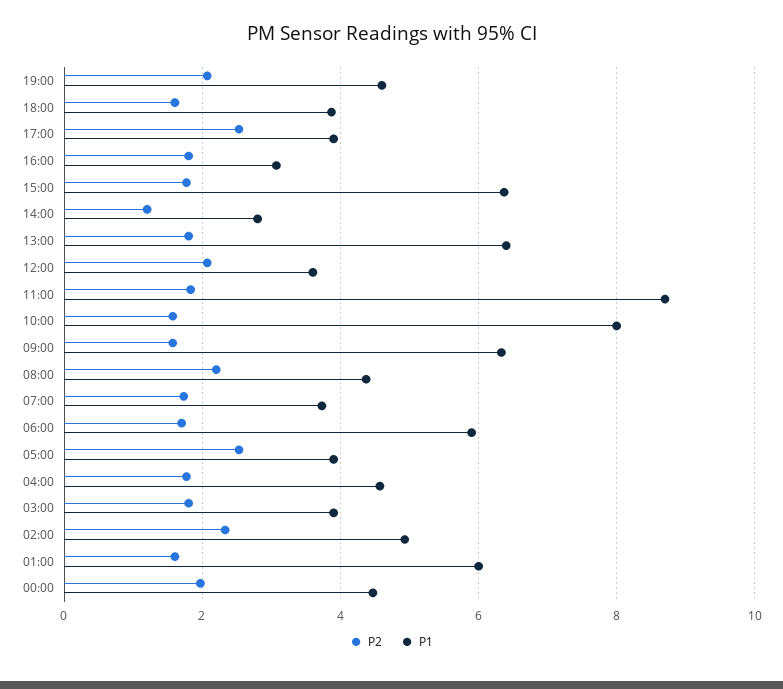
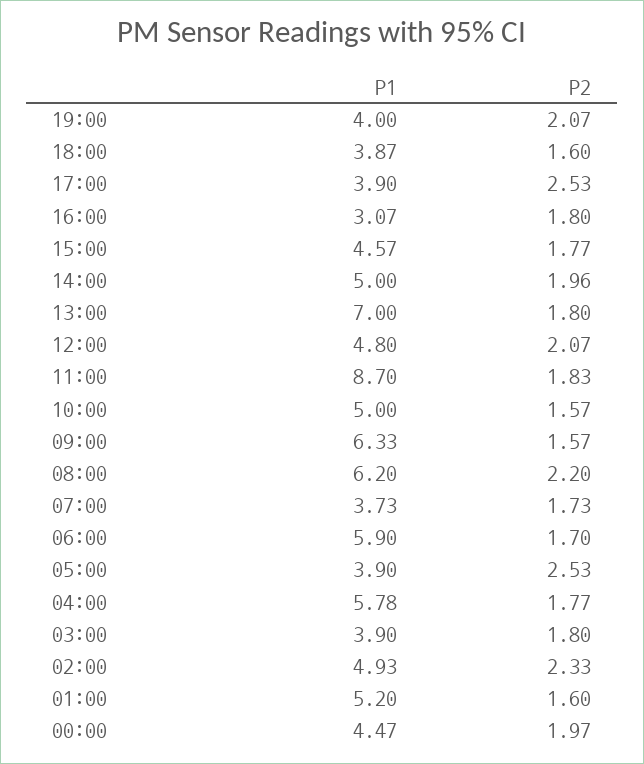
P1, 19:00: 4.6 -> 4
P1, 15:00: 6.4 -> 4.57
P2, 14:00: 1.2 -> 1.96
P1, 14:00: 2.8 -> 5
P1, 13:00: 6.4 -> 7
P1, 12:00: 3.6 -> 4.8
P1, 10:00: 8 -> 5
P1, 08:00: 4.4 -> 6.2
P1, 04:00: 4.6 -> 5.78
P1, 01:00: 6 -> 5.2

